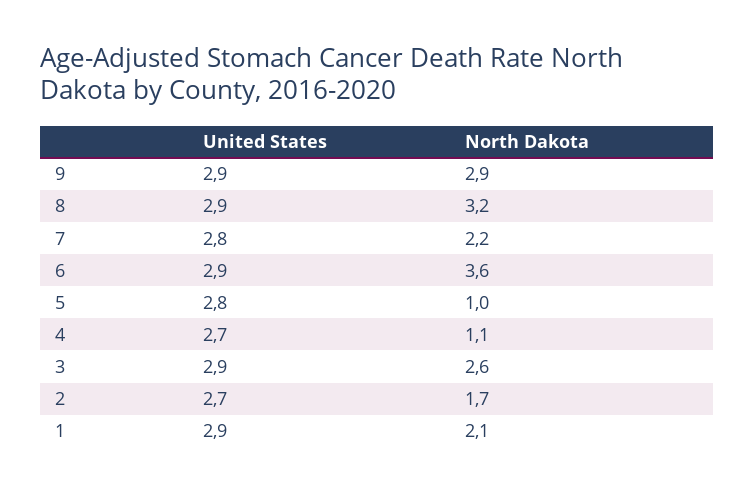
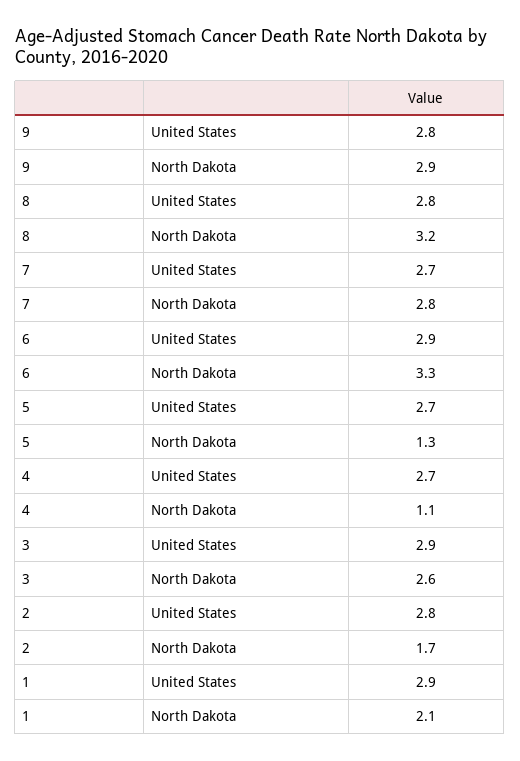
United States, 9: 2.9 -> 2.8
United States, 8: 2.9 -> 2.8
United States, 7: 2.8 -> 2.7
North Dakota, 7: 2.2 -> 2.8
North Dakota, 6: 3.6 -> 3.3
United States, 5: 2.8 -> 2.7
North Dakota, 5: 1 -> 1.3
United States, 2: 2.7 -> 2.8

